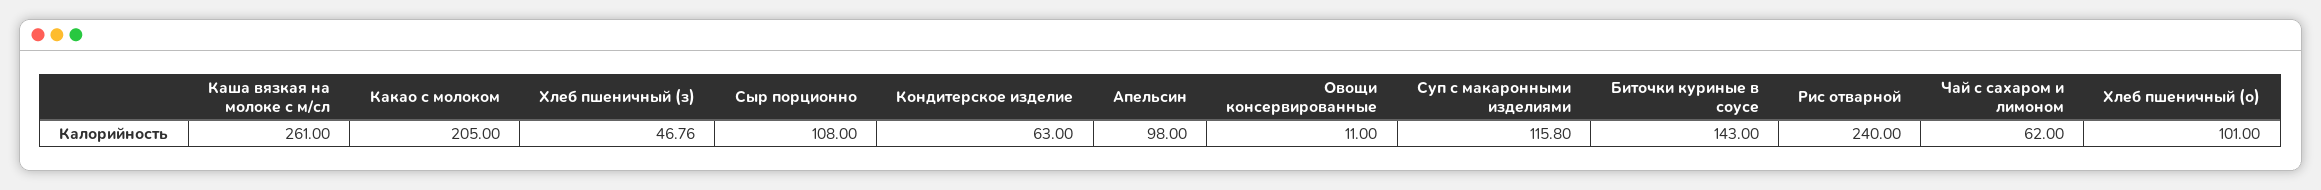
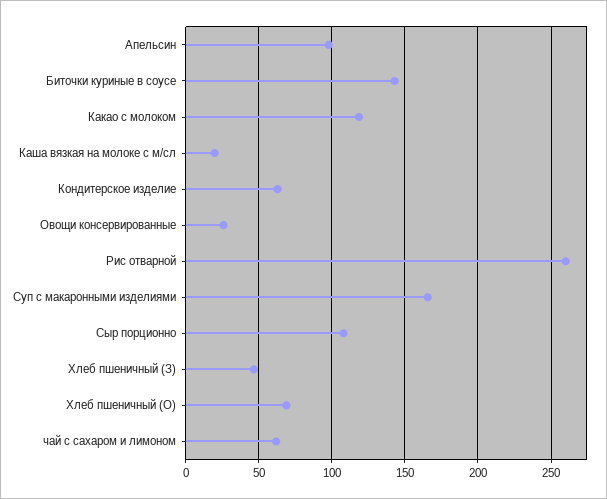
Каша вязкая на молоке с м/сл: 261 -> 20
Какао с молоком: 205 -> 120
Овощи консервированные: 11 -> 25
Суп с макаронными изделиями: 115.8 -> 165
Рис отварной: 240 -> 260
Хлеб пшеничный (о): 101 -> 70

